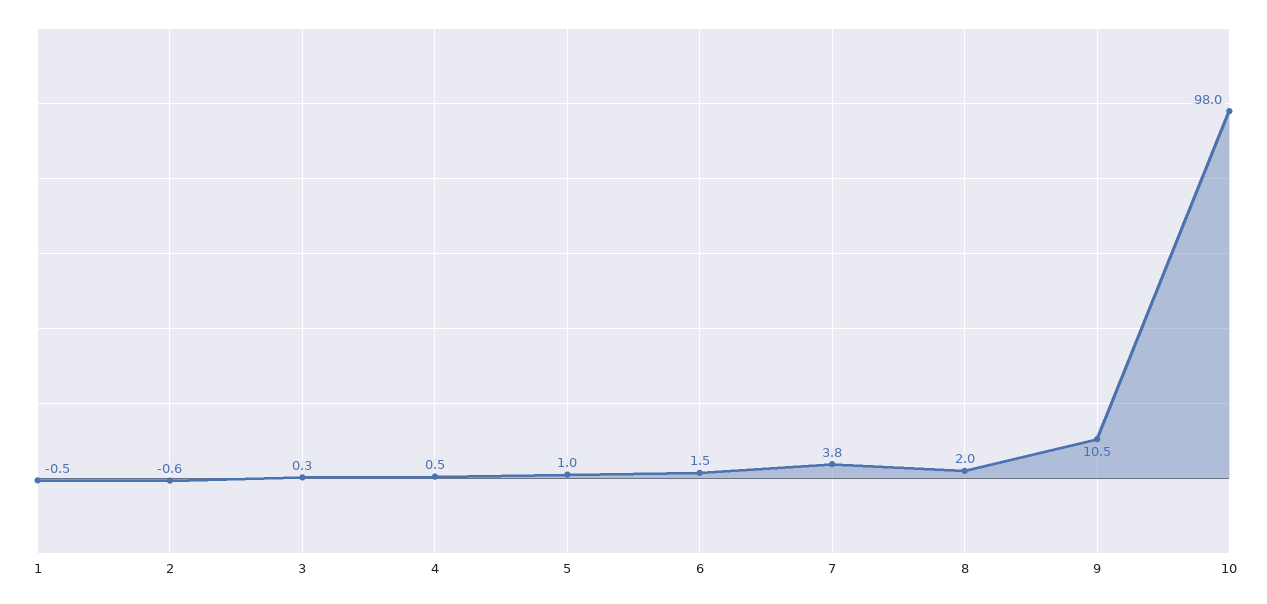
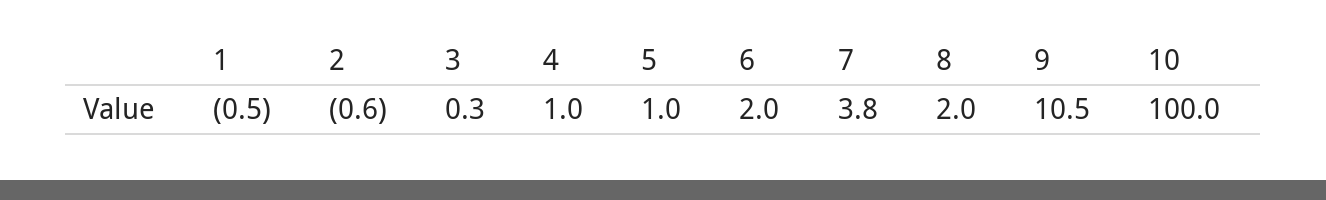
4: 0.5 -> 1
6: 1.5 -> 2
10: 98 -> 100

